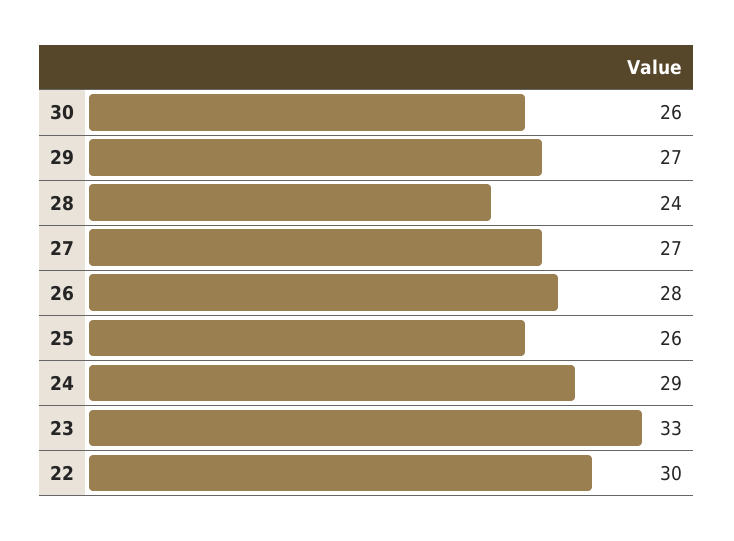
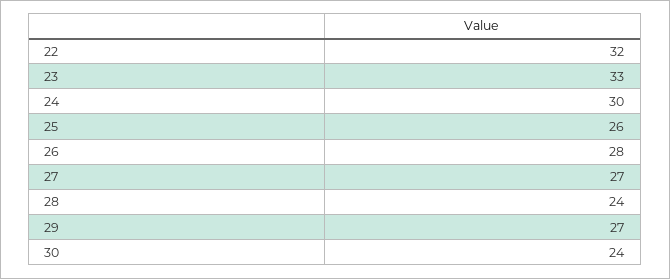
30: 26 -> 24
24: 29 -> 30
22: 30 -> 32

